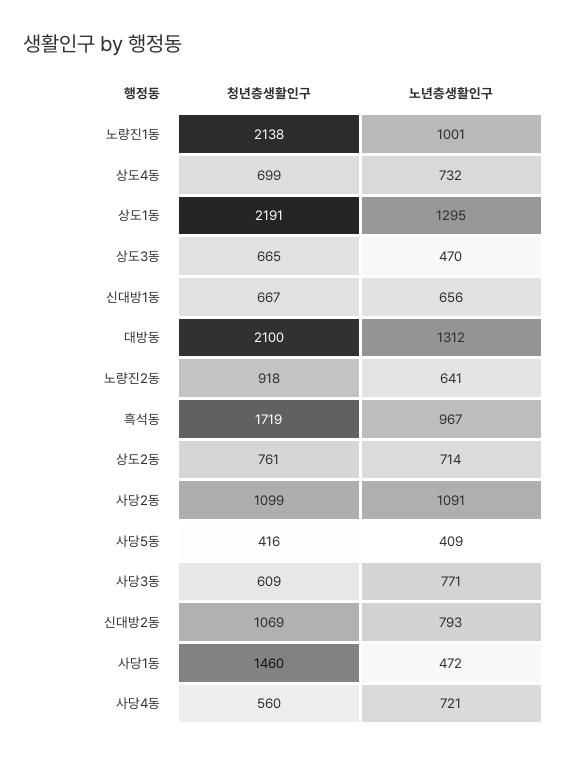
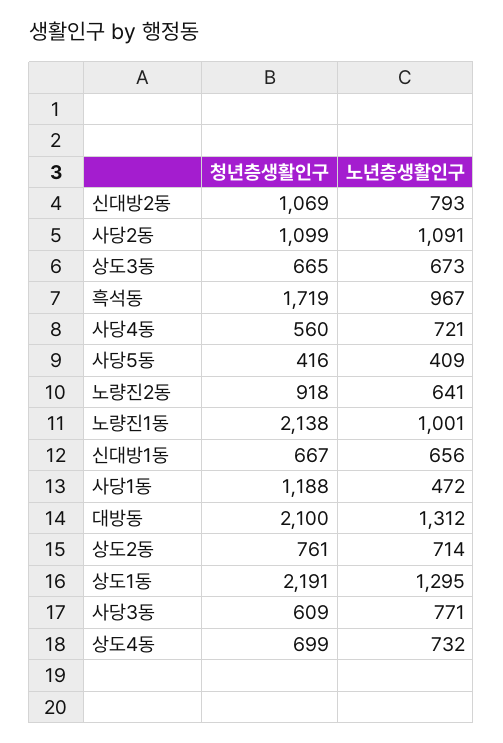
노년층생활인구, 상도3동: 470 -> 673
청년층생활인구, 사당1동: 1460 -> 1188

